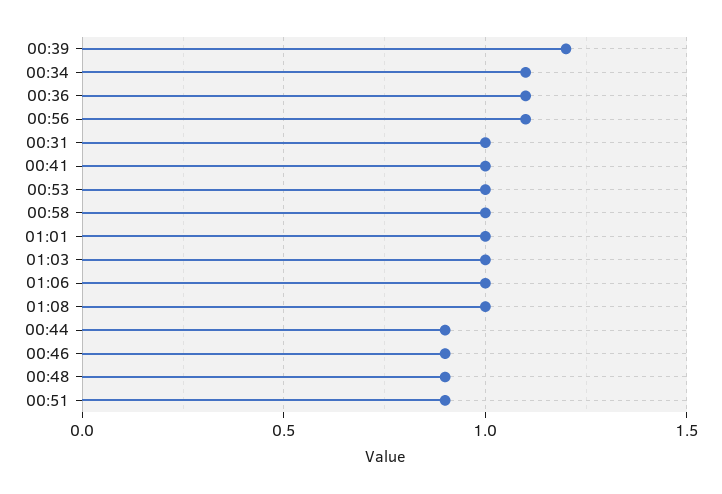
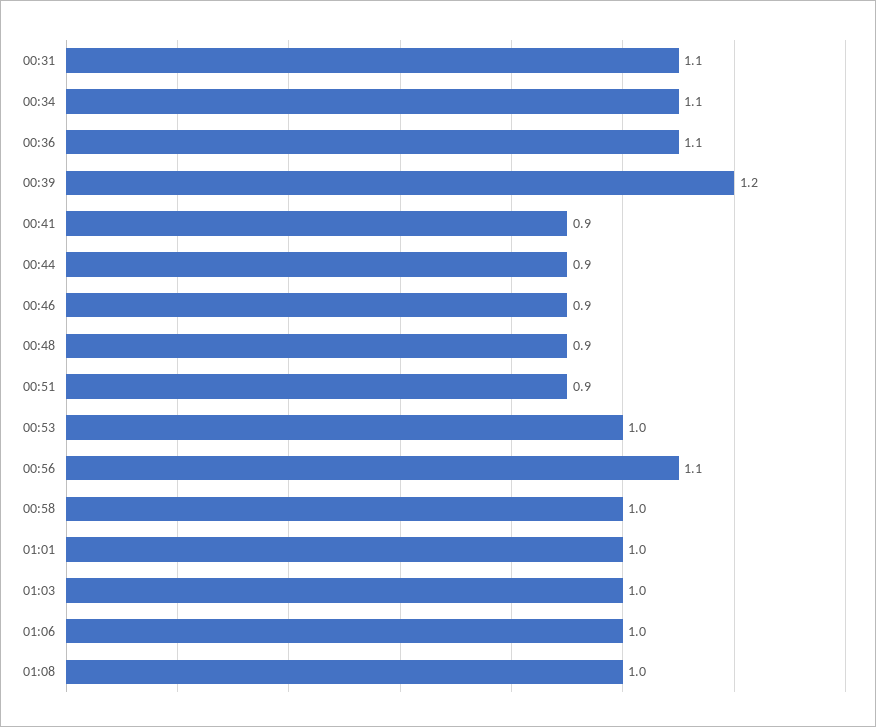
00:31: 1 -> 1.1
00:41: 1 -> 0.9

